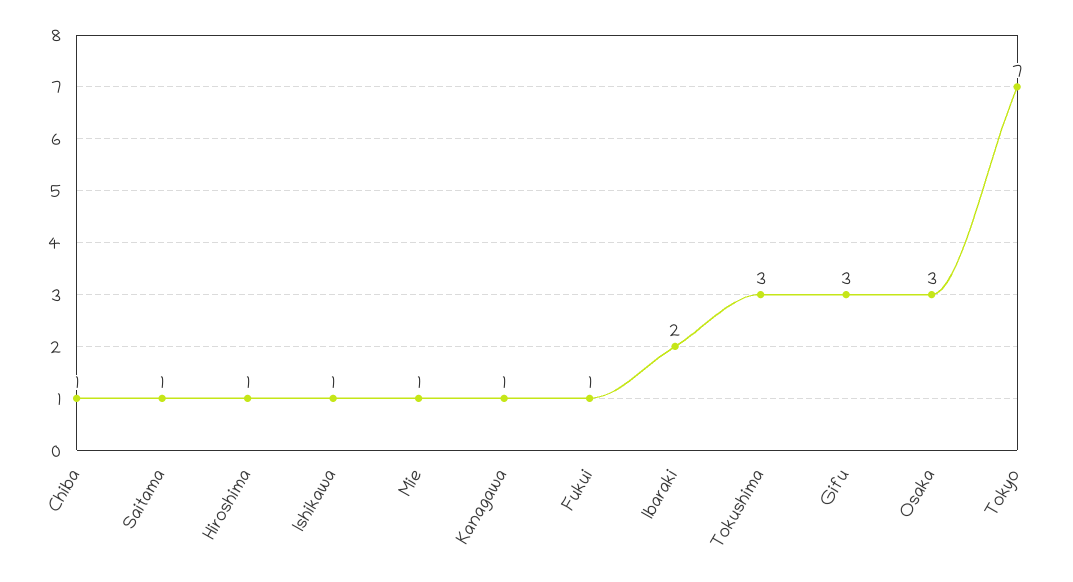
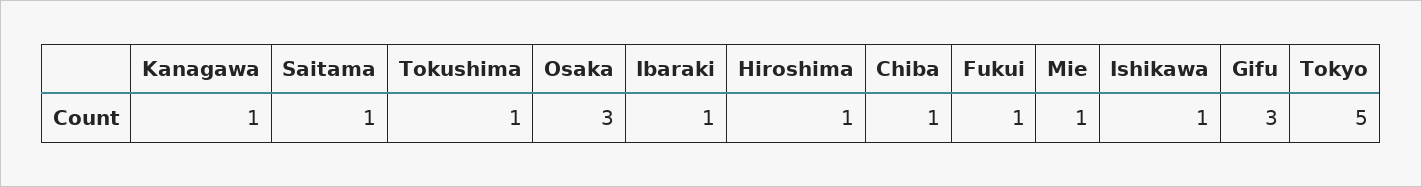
Ibaraki: 2 -> 1
Tokushima: 3 -> 1
Tokyo: 7 -> 5

